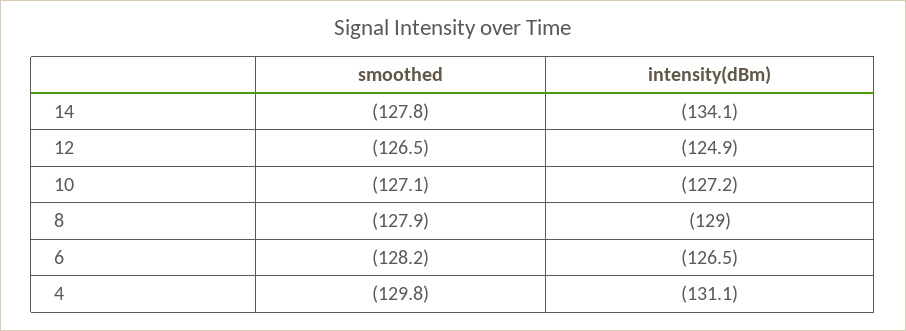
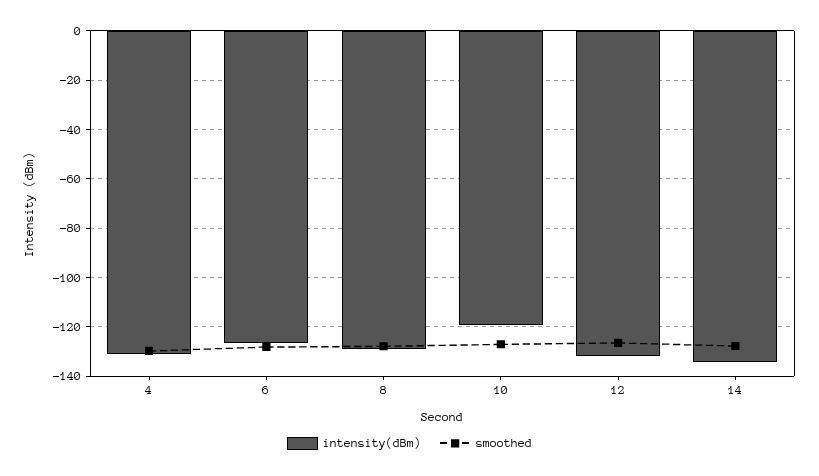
intensity(dBm), 12: -124.9 -> -132.5
intensity(dBm), 10: -127.2 -> -120

